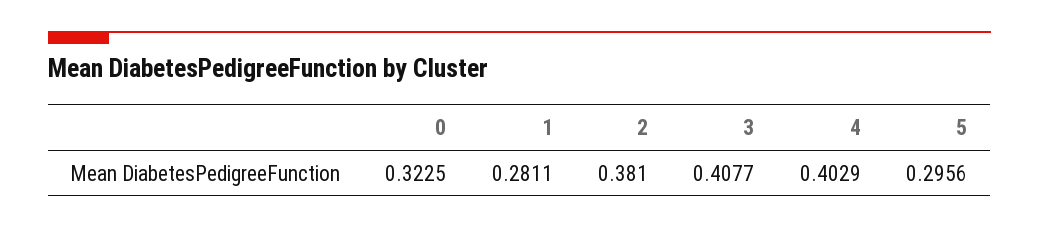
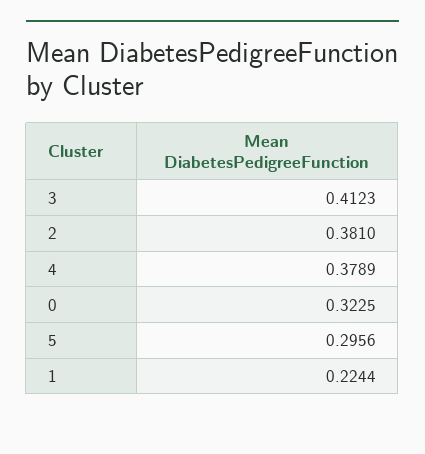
1: 0.2811 -> 0.2244
3: 0.4077 -> 0.4123
4: 0.4029 -> 0.3789

